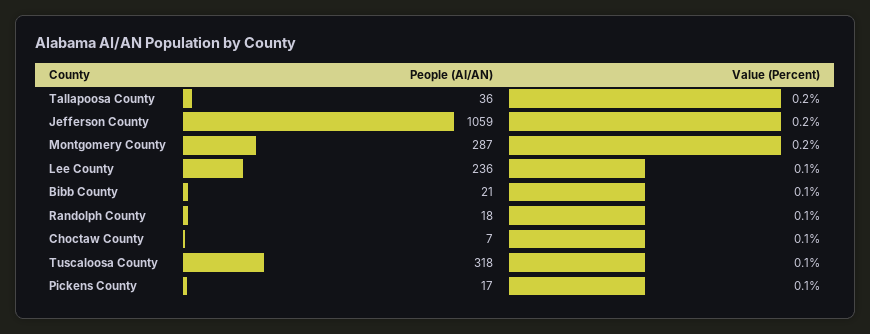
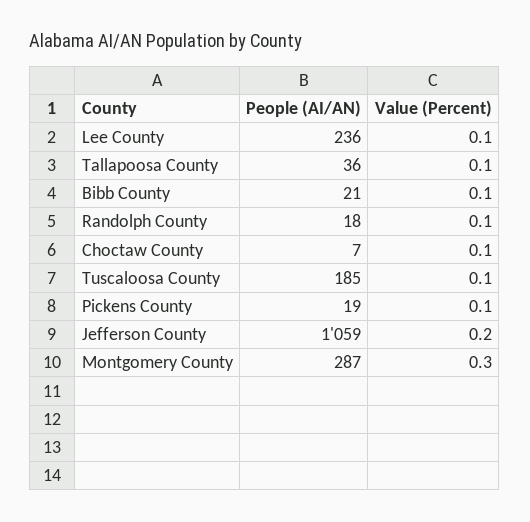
Value (Percent), Tallapoosa County: 0.2 -> 0.1
Value (Percent), Montgomery County: 0.2 -> 0.3
People (AI/AN), Tuscaloosa County: 318 -> 185
People (AI/AN), Pickens County: 17 -> 19

